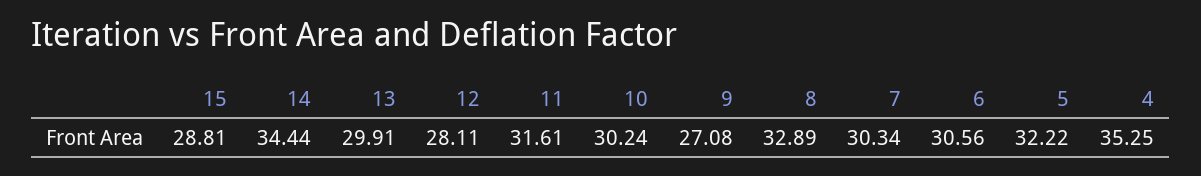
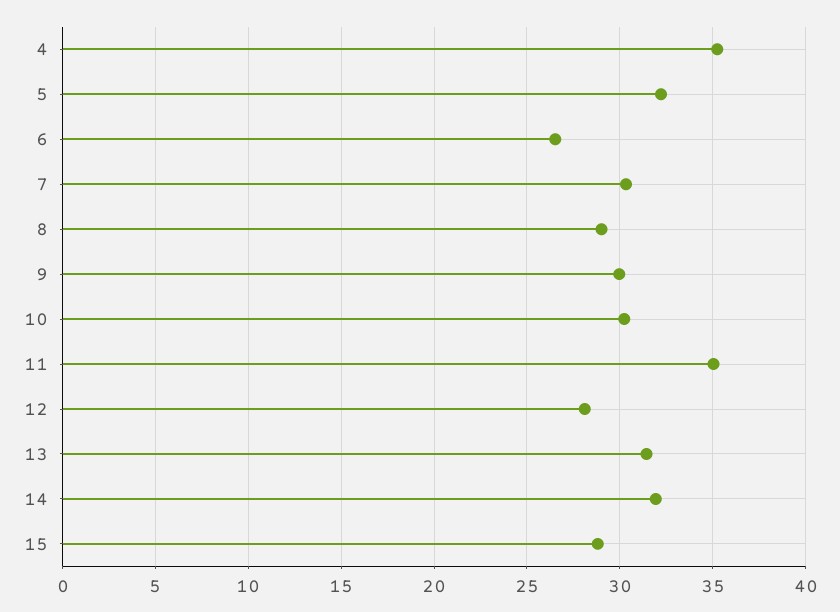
14: 34.44 -> 32
13: 29.91 -> 31.5
11: 31.61 -> 35
9: 27.08 -> 30
8: 32.89 -> 29
6: 30.56 -> 26.5

